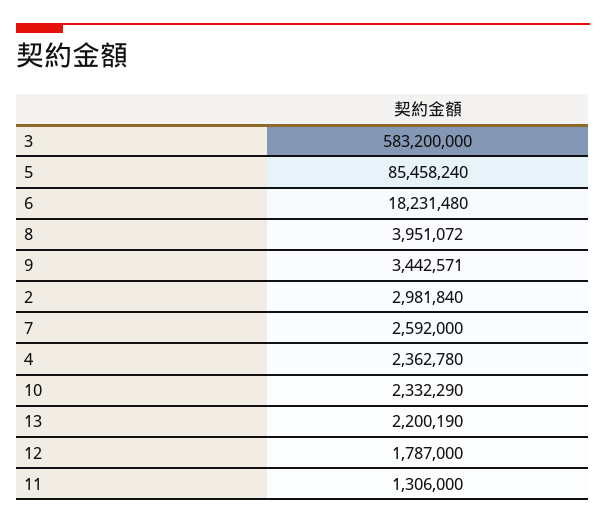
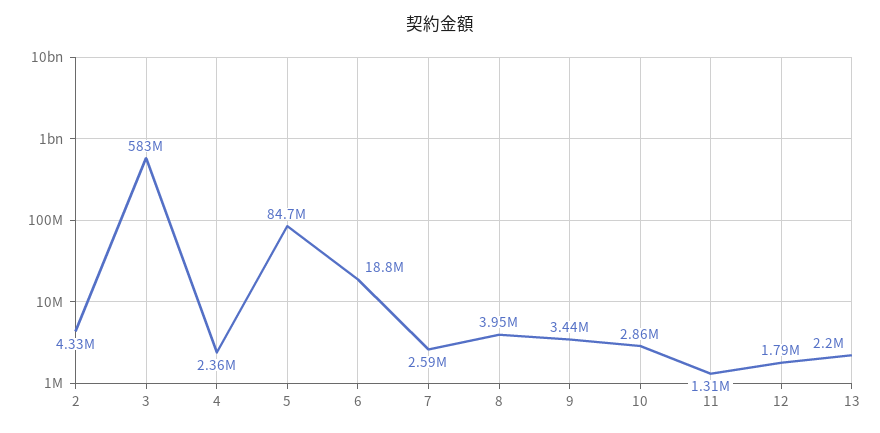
5: 85458240 -> 84700000
6: 18231480 -> 18800000
2: 2981840 -> 4330000
10: 2332290 -> 2860000

